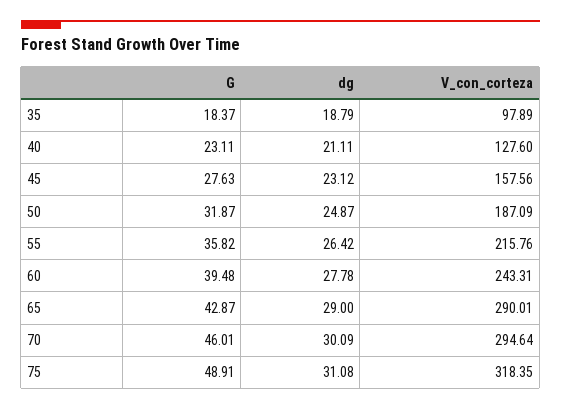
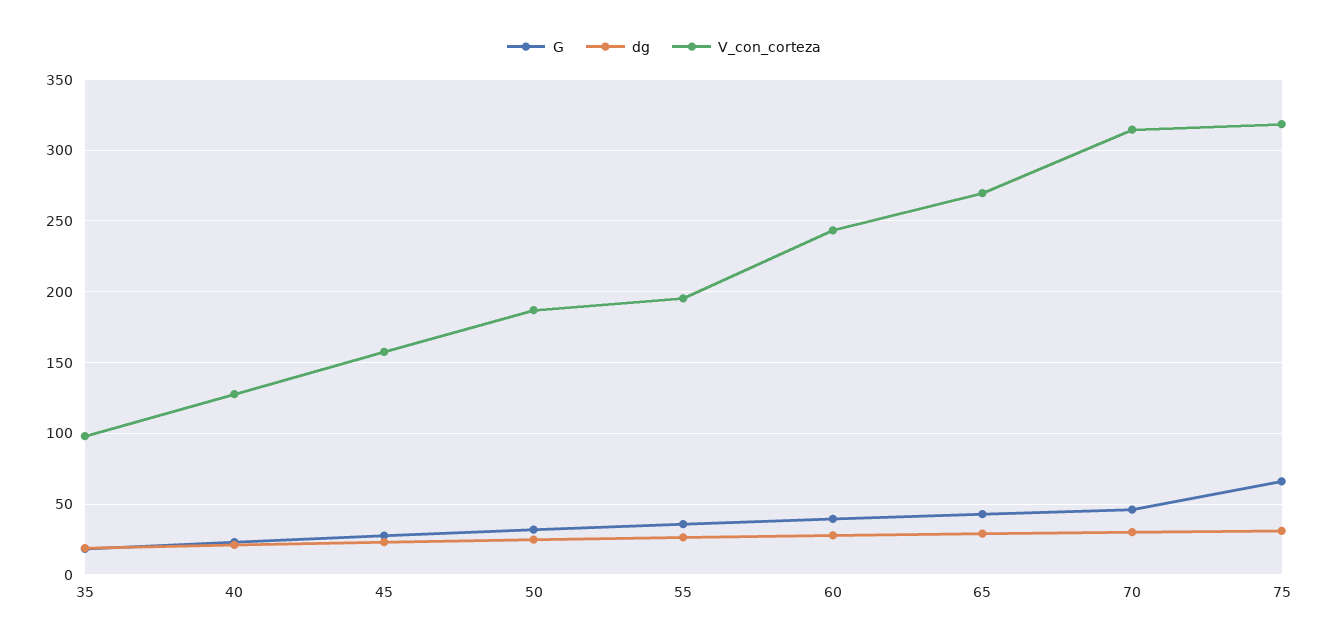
V_con_corteza, 55: 215.76 -> 195
V_con_corteza, 65: 290.01 -> 270
V_con_corteza, 70: 294.64 -> 315
G, 75: 48.91 -> 65

